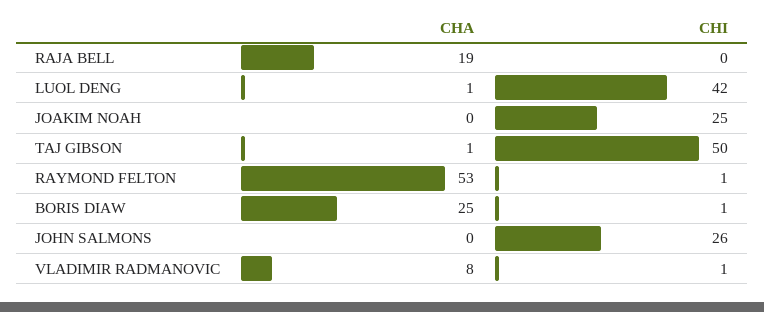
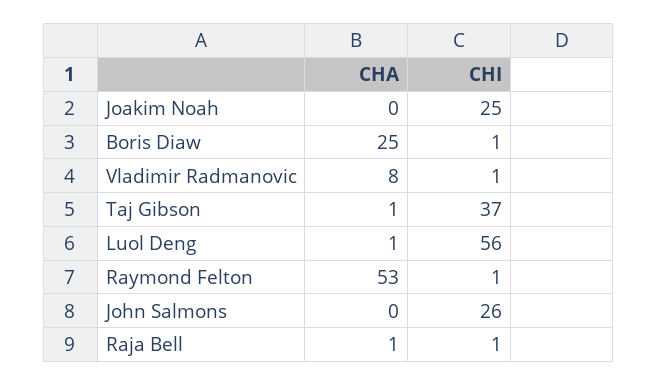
CHA, RAJA BELL: 19 -> 1
CHI, RAJA BELL: 0 -> 1
CHI, LUOL DENG: 42 -> 56
CHI, TAJ GIBSON: 50 -> 37

